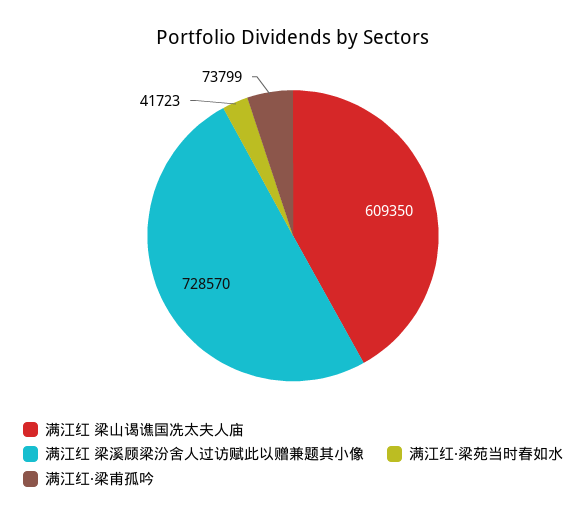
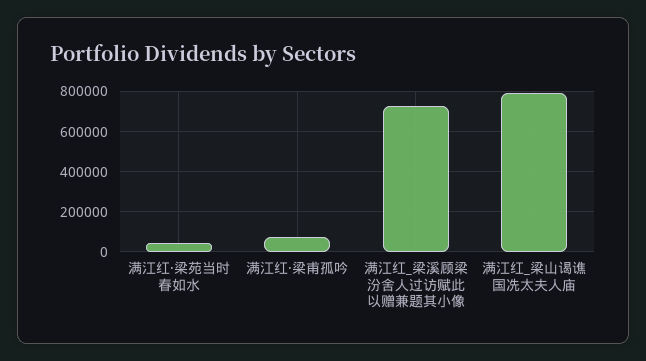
满江红 梁山谒谯国冼太夫人庙: 609350 -> 800000

